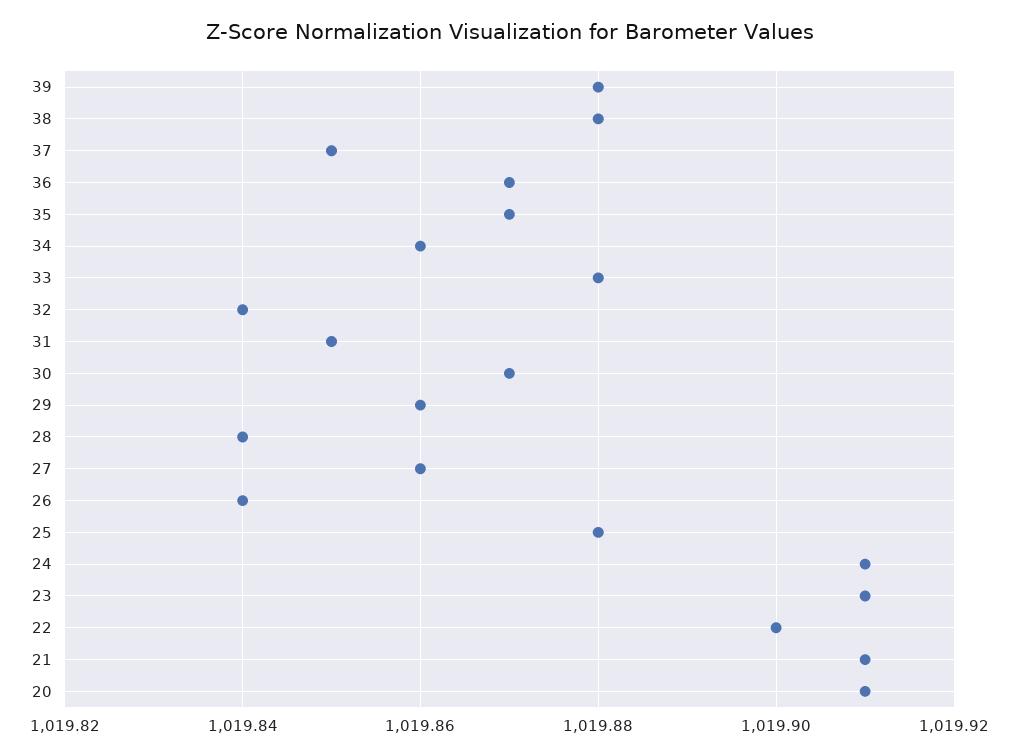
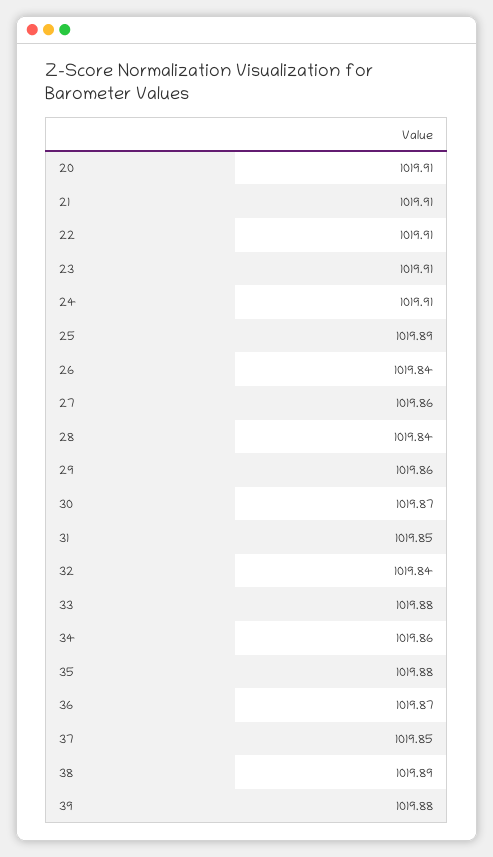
38: 1019.88 -> 1019.89
35: 1019.87 -> 1019.88
25: 1019.88 -> 1019.89
22: 1019.9 -> 1019.91

